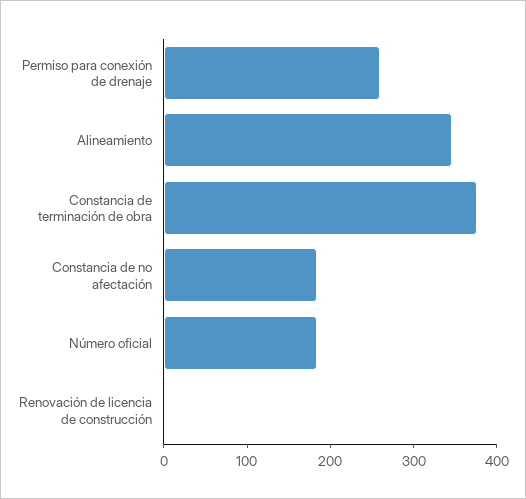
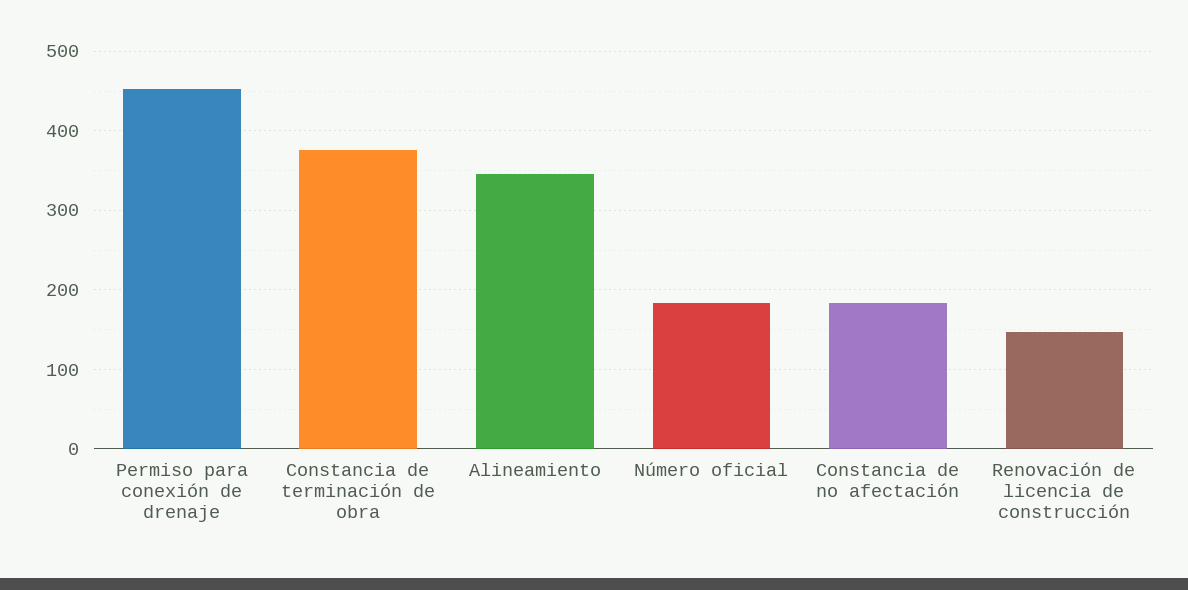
Permiso para conexión de drenaje: 260 -> 450
Renovación de licencia de construcción: 0 -> 150

